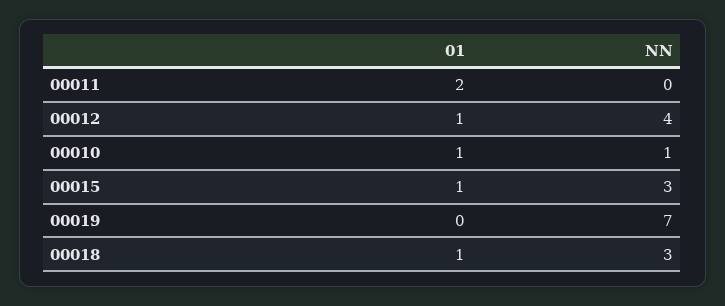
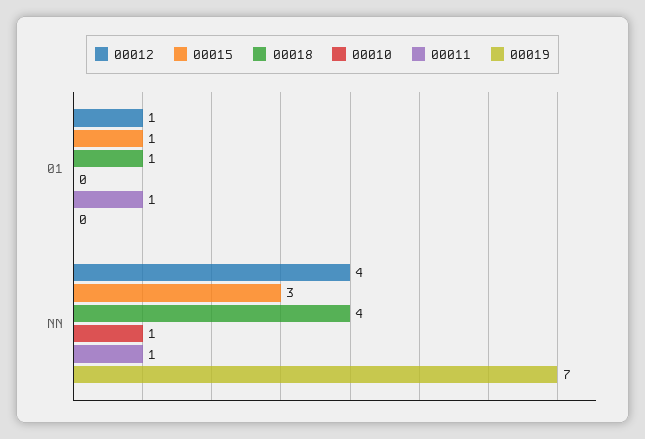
00011, 01: 2 -> 1
00011, NN: 0 -> 1
00010, 01: 1 -> 0
00018, NN: 3 -> 4

